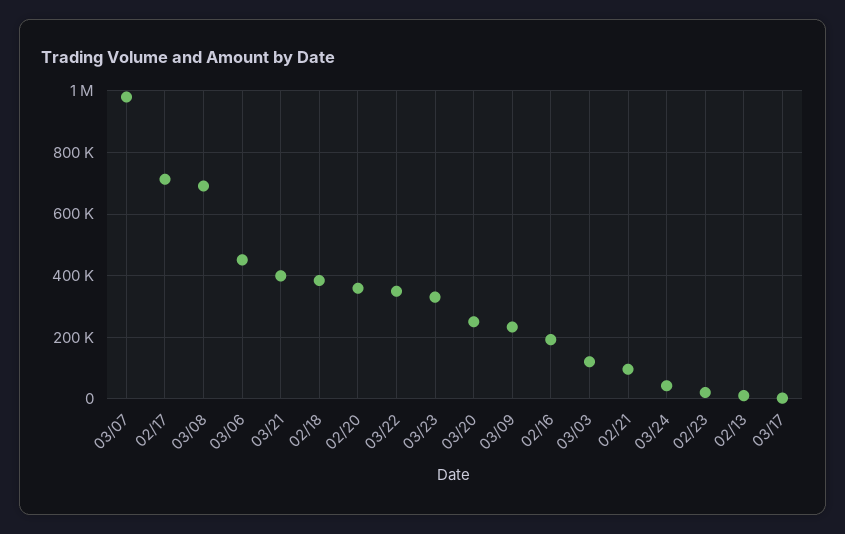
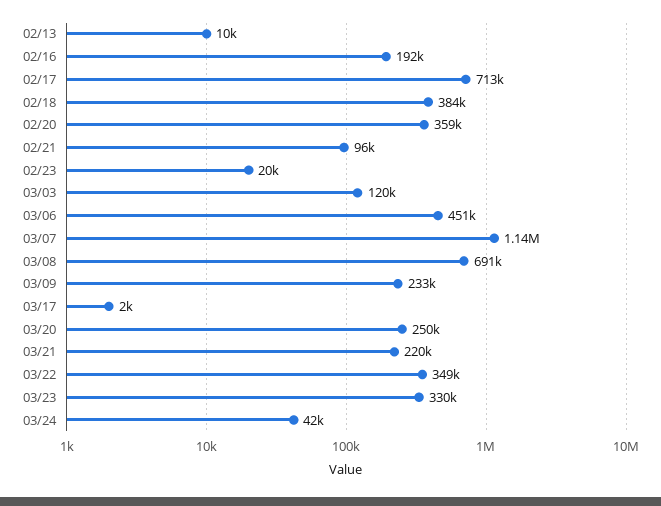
03/07: 980000 -> 1140000
03/21: 400000 -> 220000

